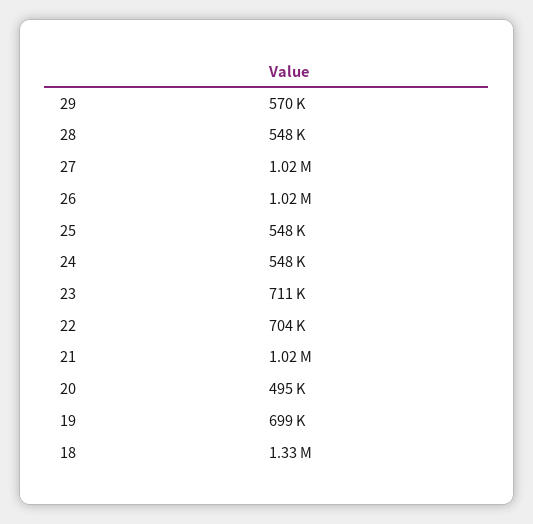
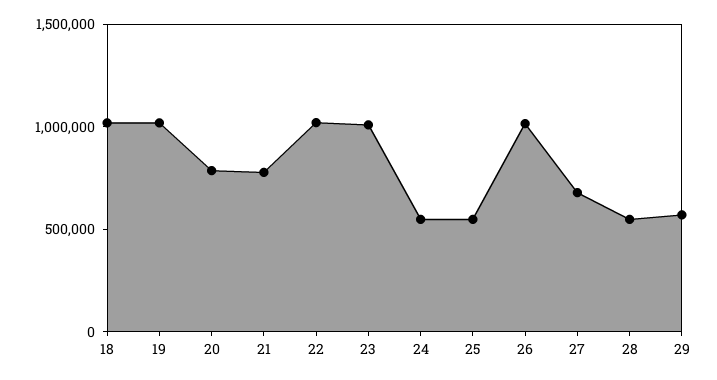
27: 1020000 -> 700000
23: 711000 -> 1000000
22: 704000 -> 1000000
21: 1020000 -> 800000
20: 495000 -> 800000
19: 699000 -> 1000000
18: 1330000 -> 1000000

